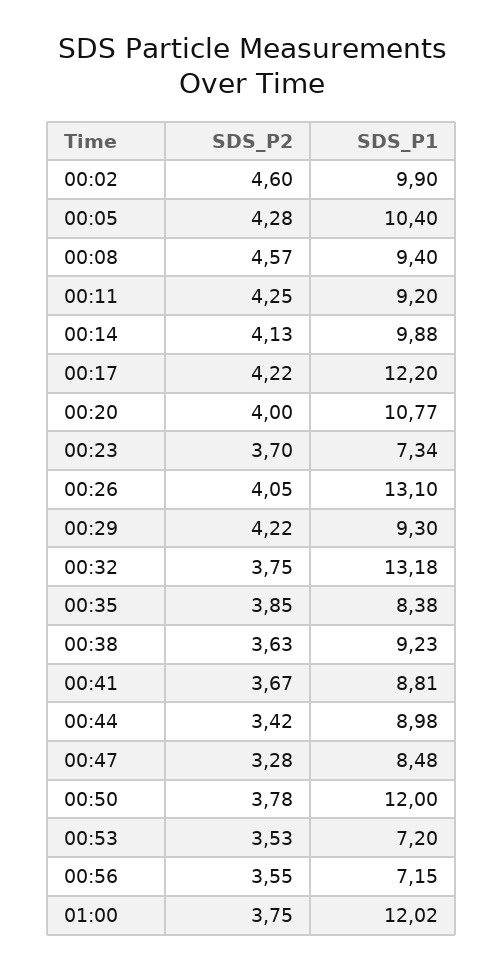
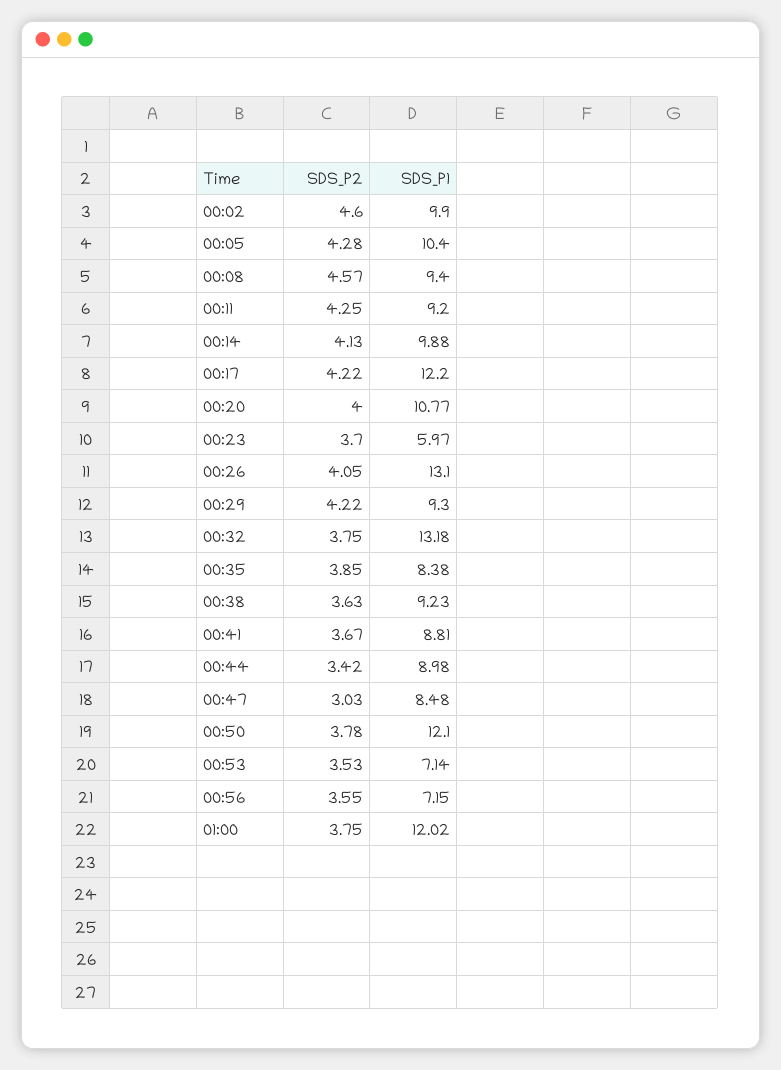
SDS_P1, 00:23: 7.34 -> 5.97
SDS_P2, 00:47: 3.28 -> 3.03
SDS_P1, 00:50: 12 -> 12.1
SDS_P1, 00:53: 7.2 -> 7.14

